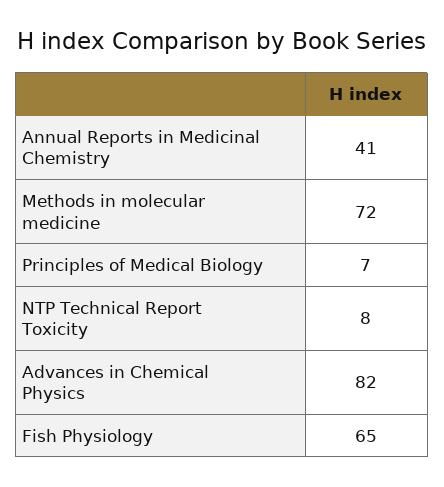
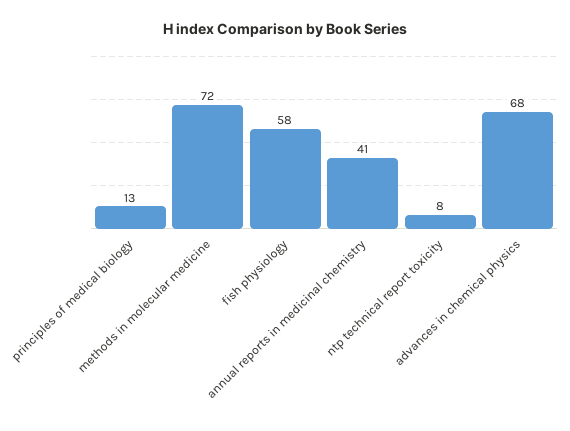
Principles of Medical Biology: 7 -> 13
Advances in Chemical Physics: 82 -> 68
Fish Physiology: 65 -> 58

